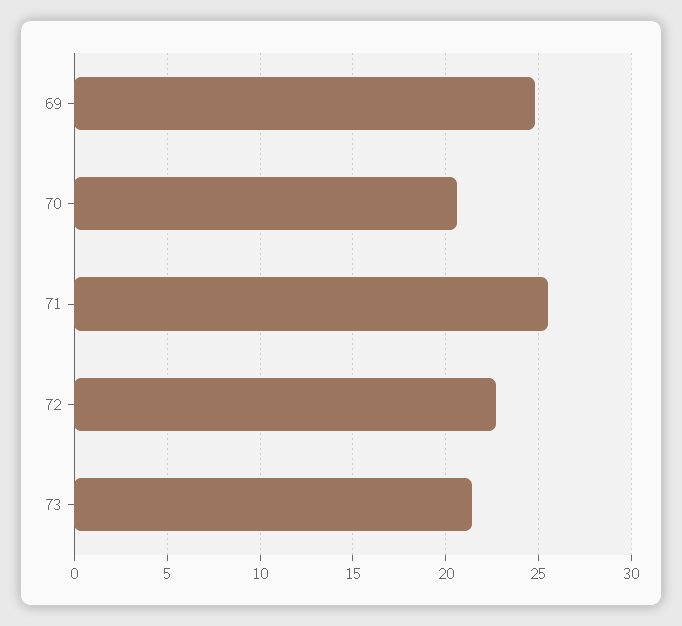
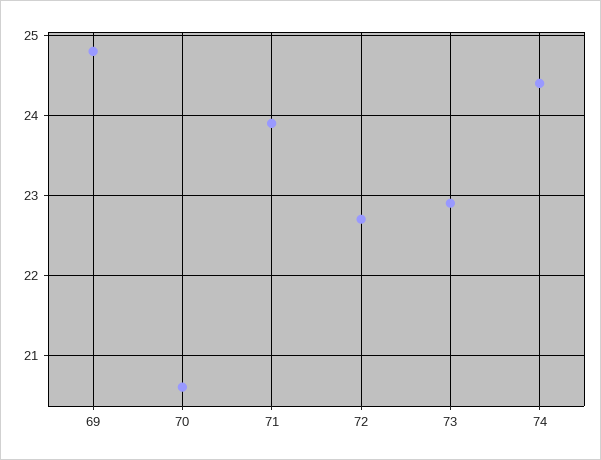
71: 25.5 -> 23.9
73: 21.5 -> 22.9
74: none -> 24.4

